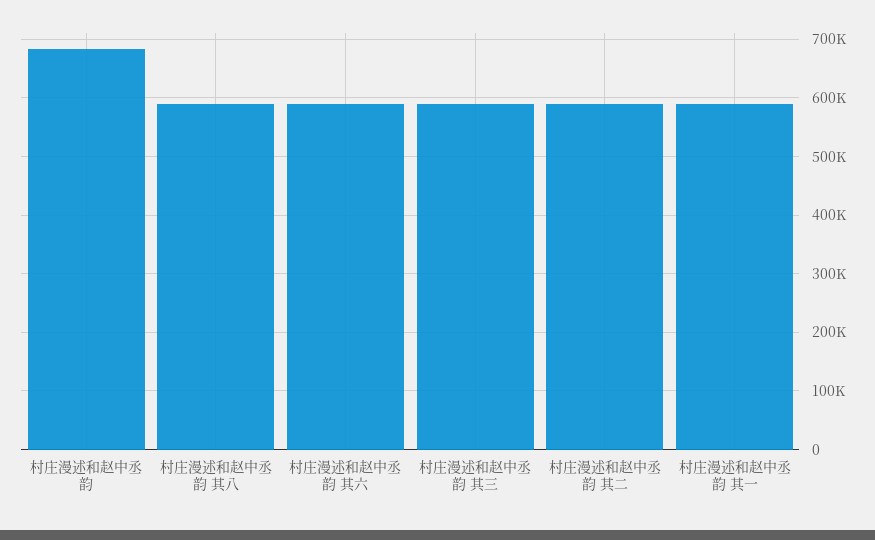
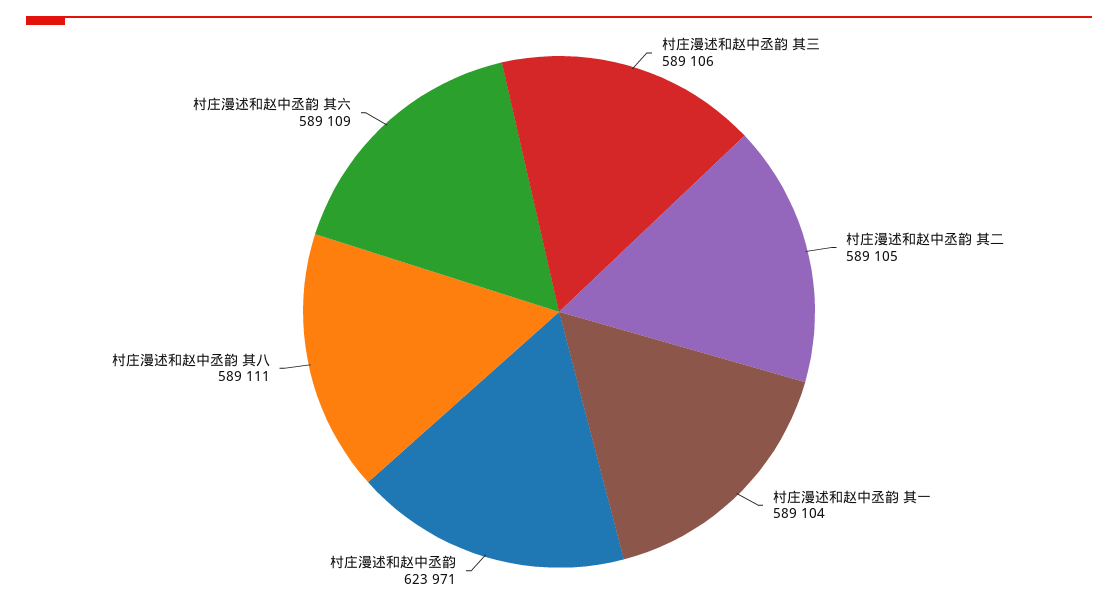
村庄漫述和赵中丞韵: 680000 -> 623971

